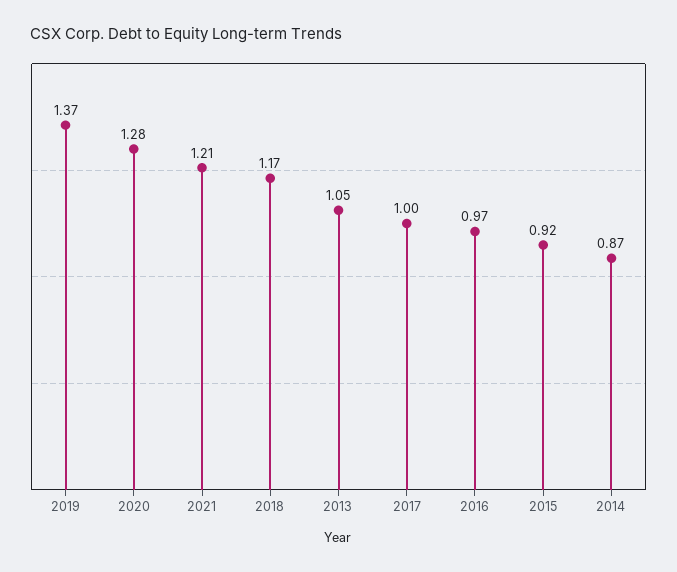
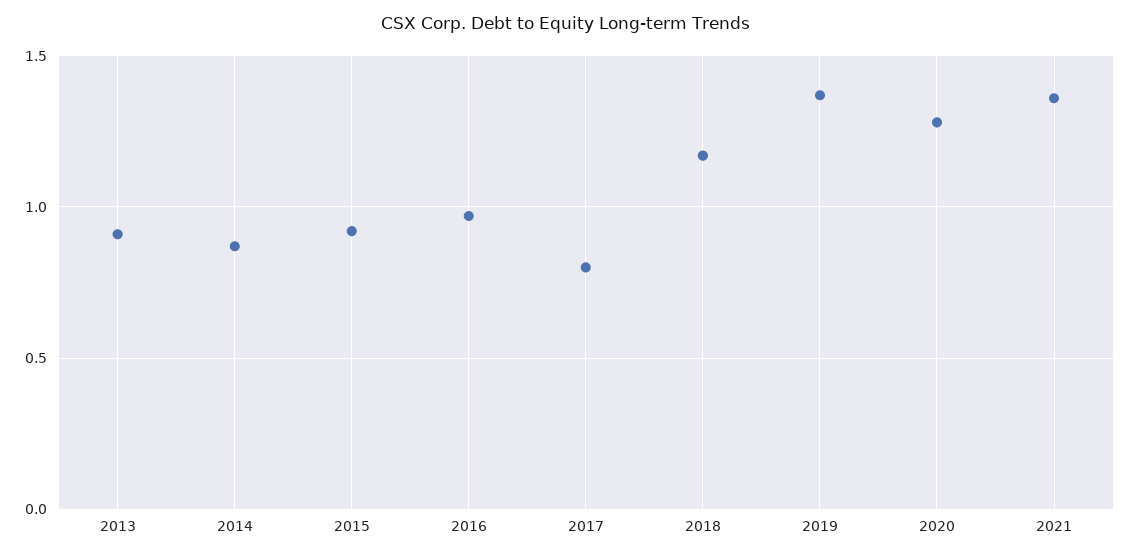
2021: 1.21 -> 1.35
2013: 1.05 -> 0.9
2017: 1 -> 0.8

